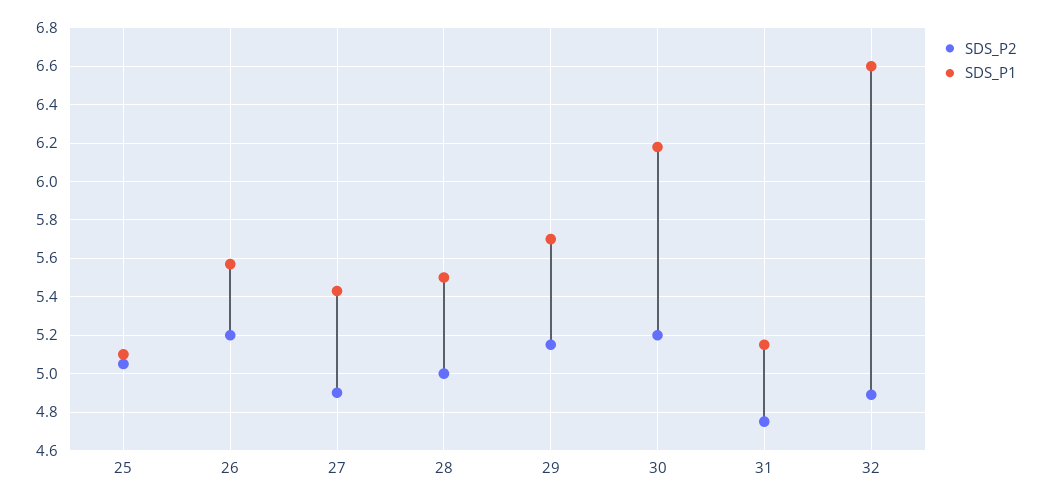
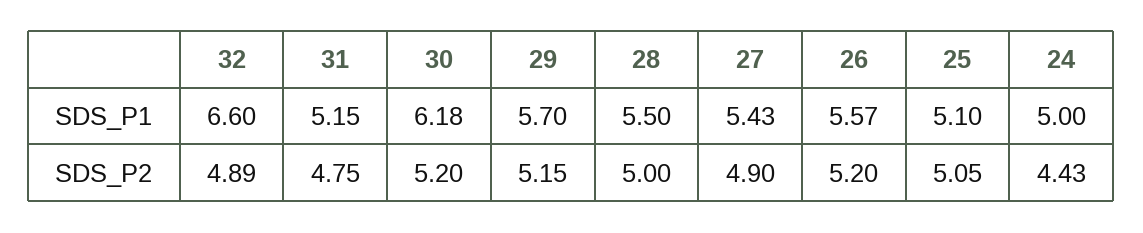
SDS_P1, 24: none -> 5
SDS_P2, 24: none -> 4.43

